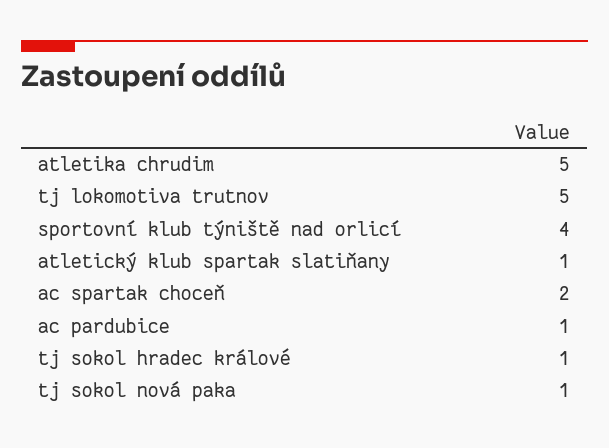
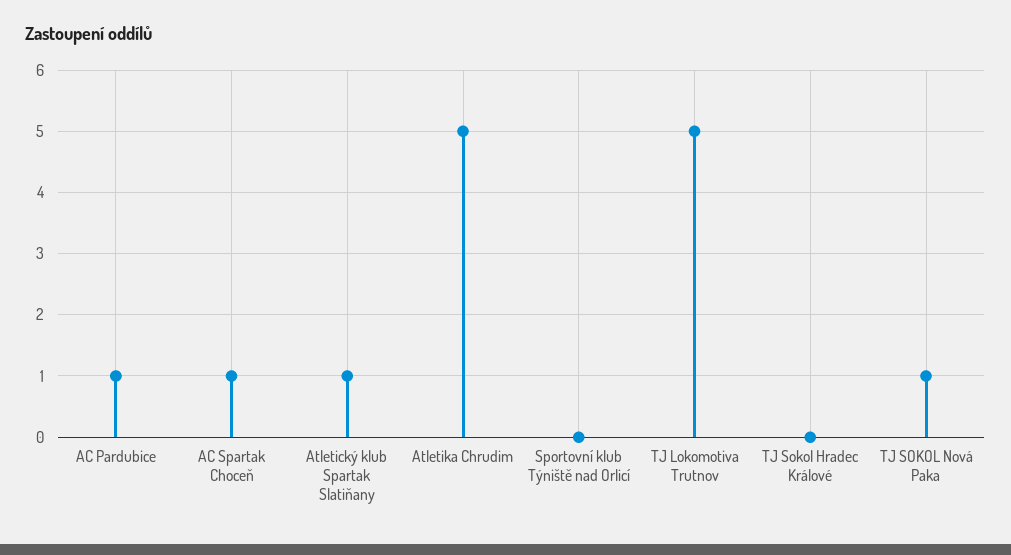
sportovní klub týniště nad orlicí: 4 -> 0
ac spartak choceň: 2 -> 1
tj sokol hradec králové: 1 -> 0

